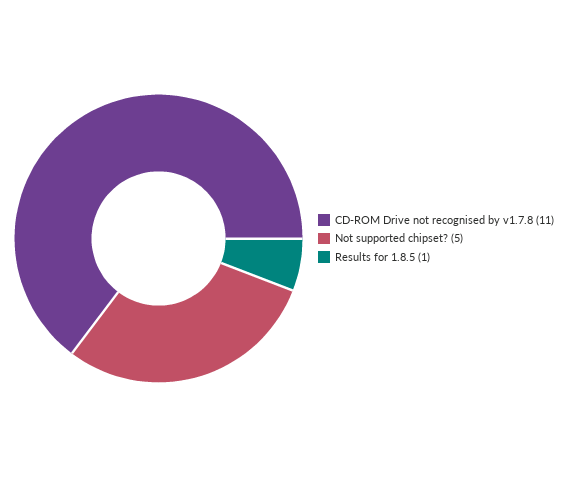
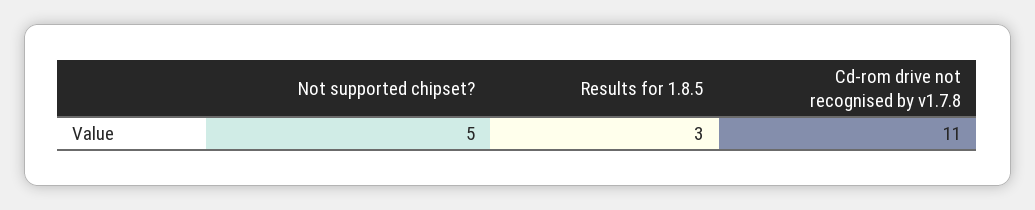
Results for 1.8.5: 1 -> 3

